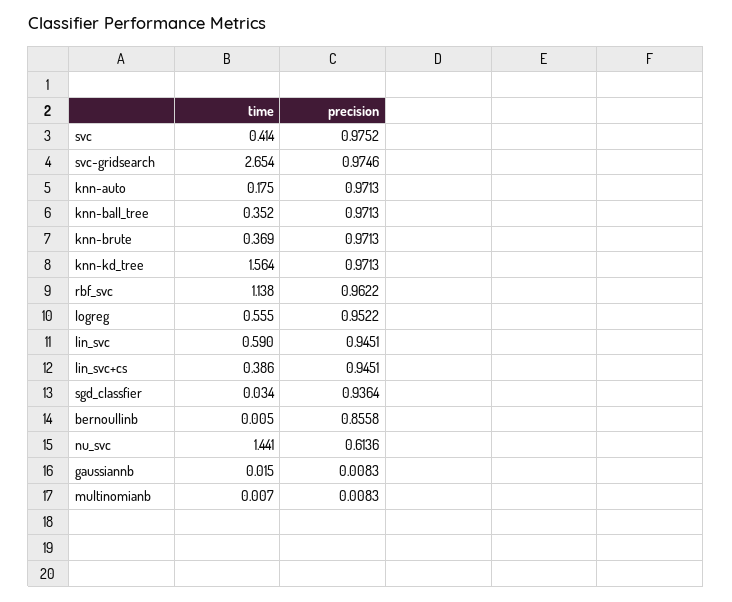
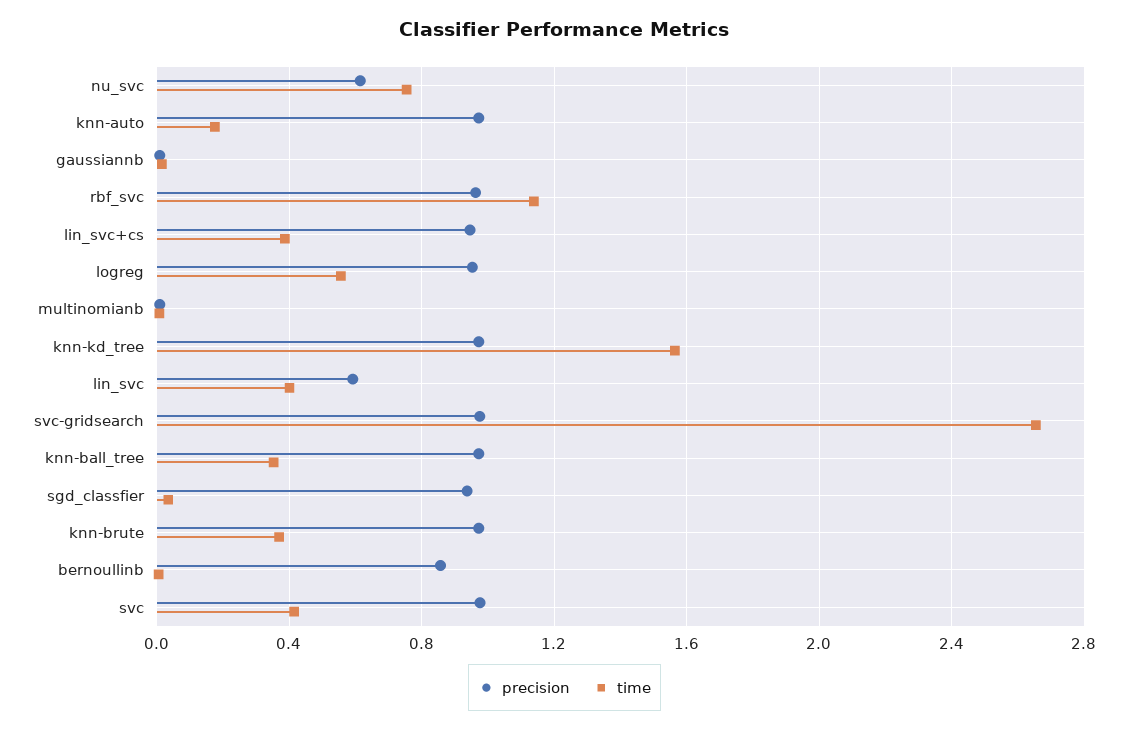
time, lin_svc: 0.59 -> 0.4
precision, lin_svc: 0.9451 -> 0.6
time, nu_svc: 1.441 -> 0.75

